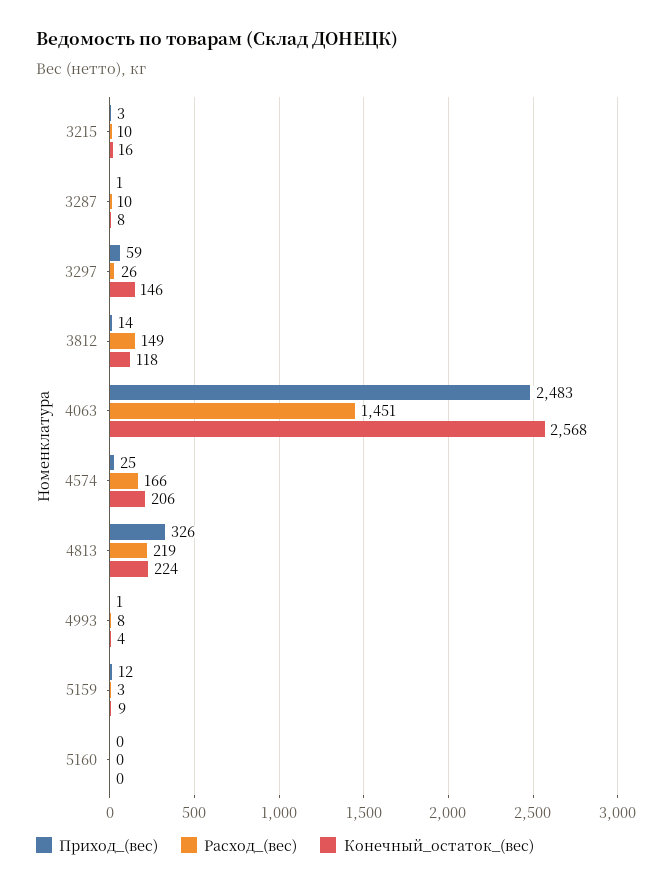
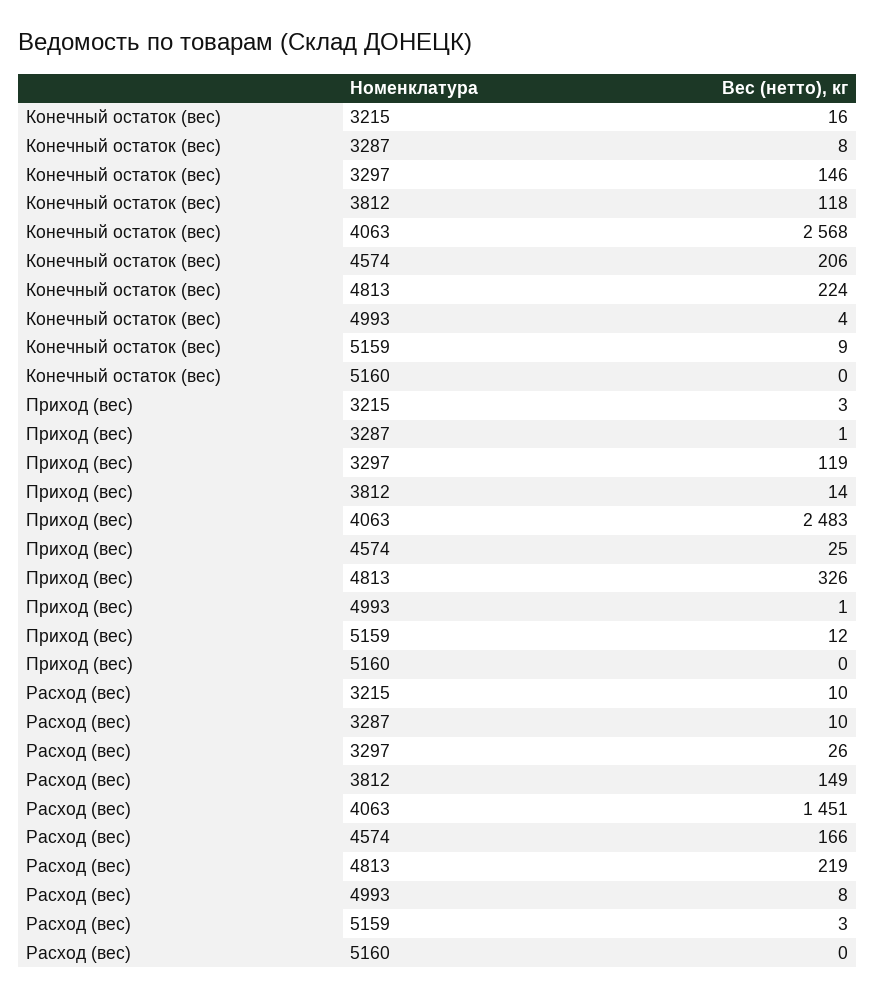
Приход_(вес), 3297: 59 -> 119

